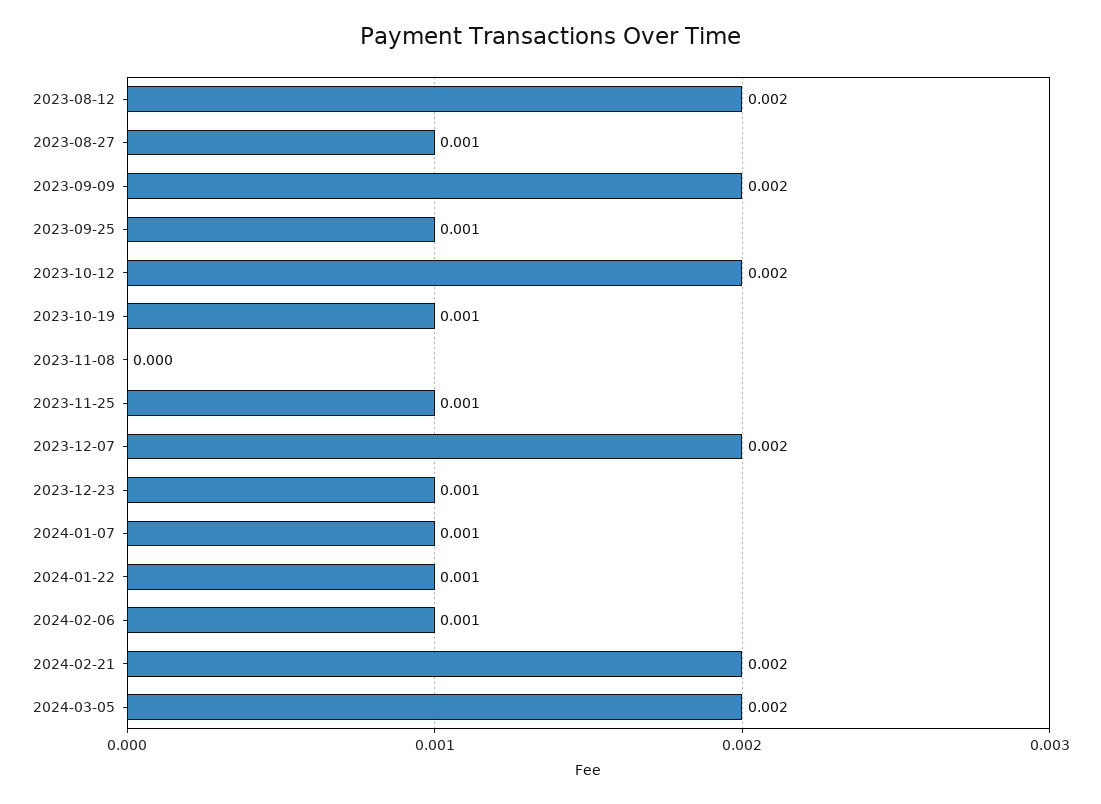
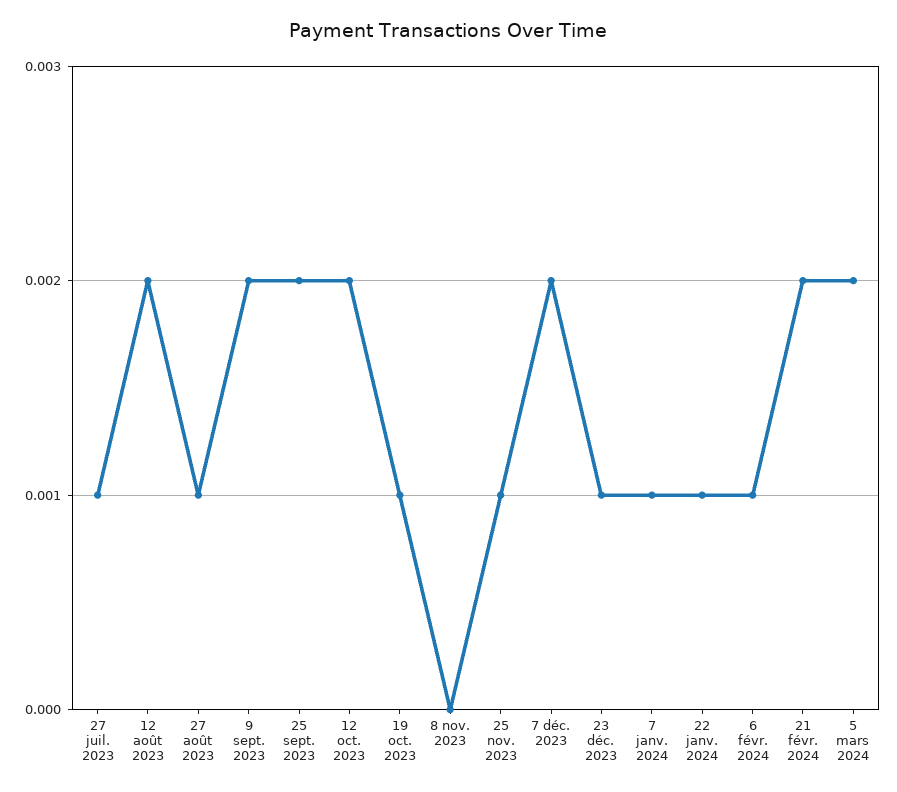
2023-09-25: 0.001 -> 0.002
27 juil. 2023: none -> 0.001

